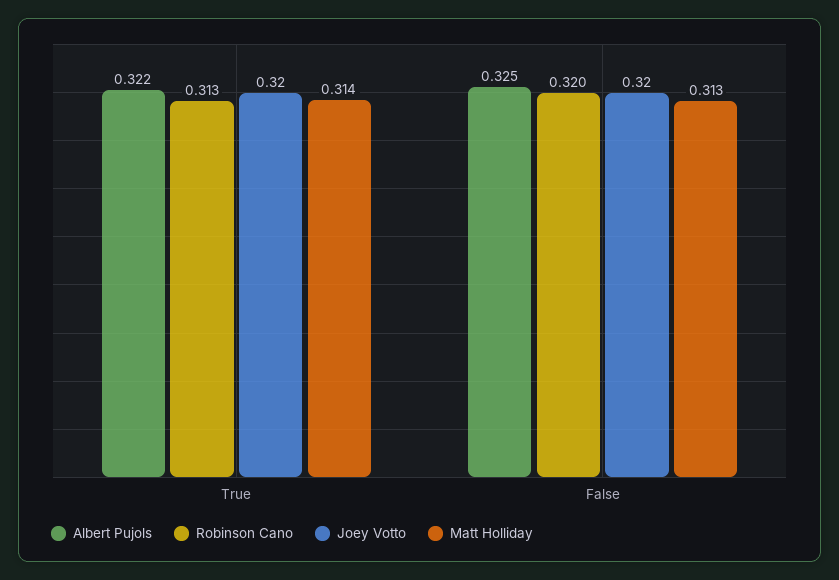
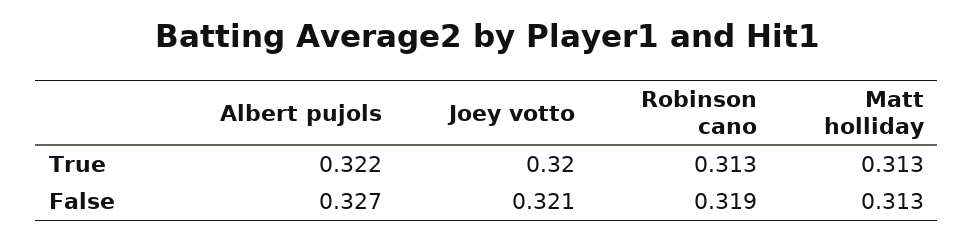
Matt Holliday, True: 0.314 -> 0.313
Albert Pujols, False: 0.325 -> 0.327
Robinson Cano, False: 0.32 -> 0.319
Joey Votto, False: 0.32 -> 0.321

